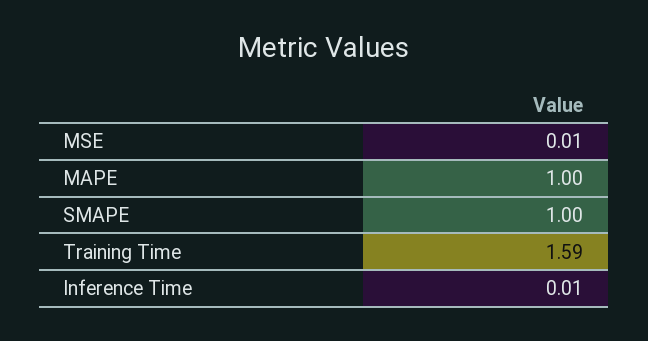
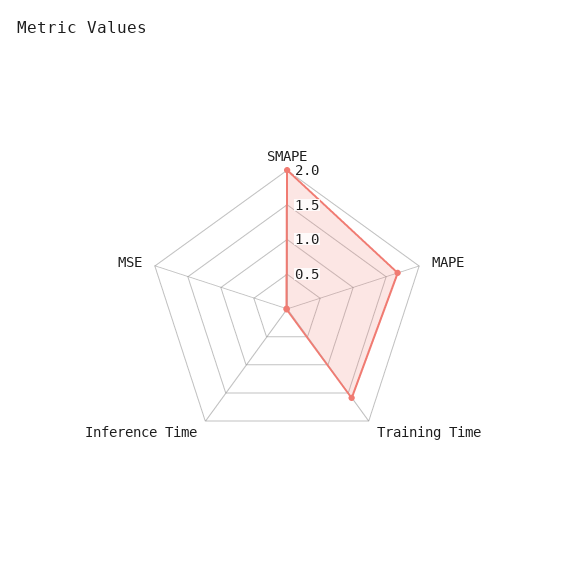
MAPE: 1 -> 1.75
SMAPE: 1 -> 2

